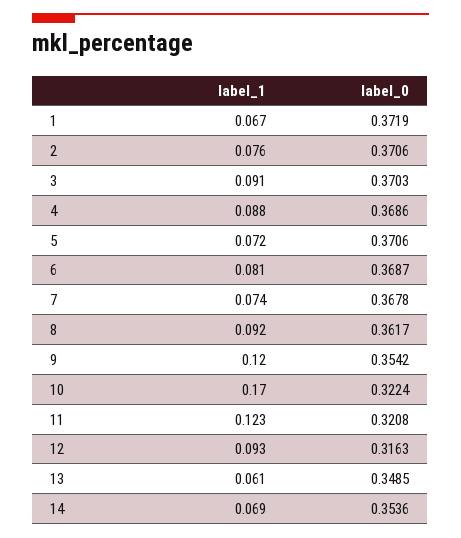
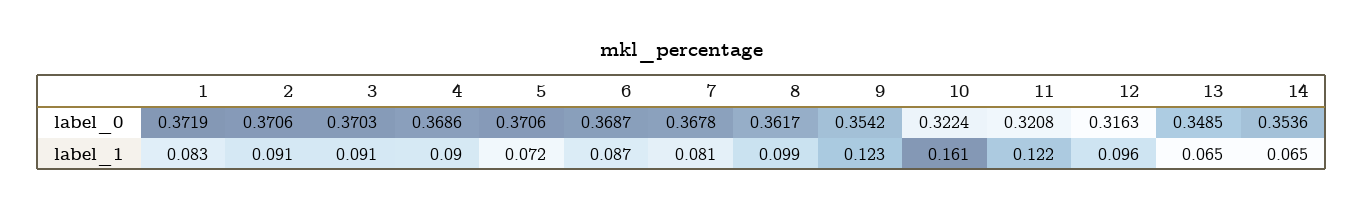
label_1, 1: 0.067 -> 0.083
label_1, 2: 0.076 -> 0.091
label_1, 4: 0.088 -> 0.09
label_1, 6: 0.081 -> 0.087
label_1, 7: 0.074 -> 0.081
label_1, 8: 0.092 -> 0.099
label_1, 9: 0.12 -> 0.123
label_1, 10: 0.17 -> 0.161
label_1, 11: 0.123 -> 0.122
label_1, 12: 0.093 -> 0.096
label_1, 13: 0.061 -> 0.065
label_1, 14: 0.069 -> 0.065

